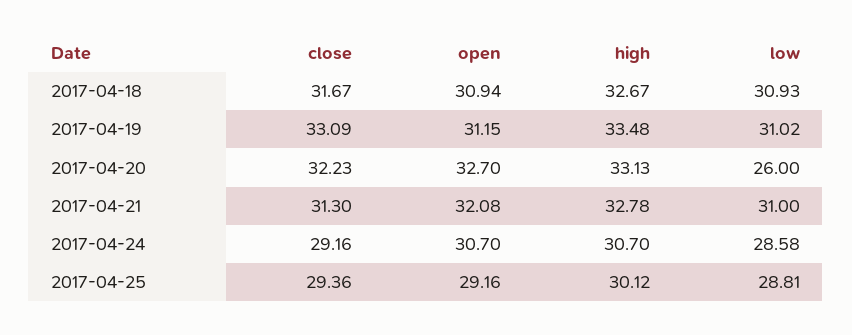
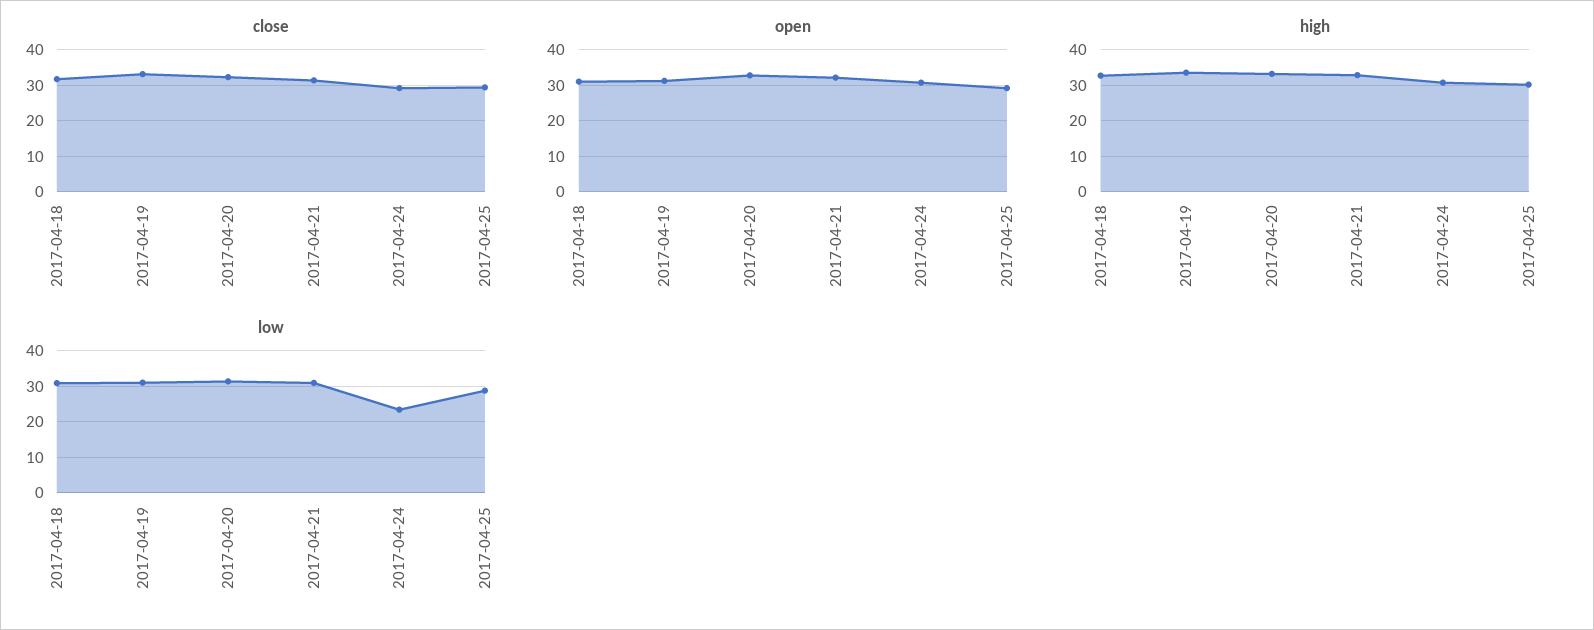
low, 2017-04-20: 26 -> 32
low, 2017-04-24: 28.58 -> 24

